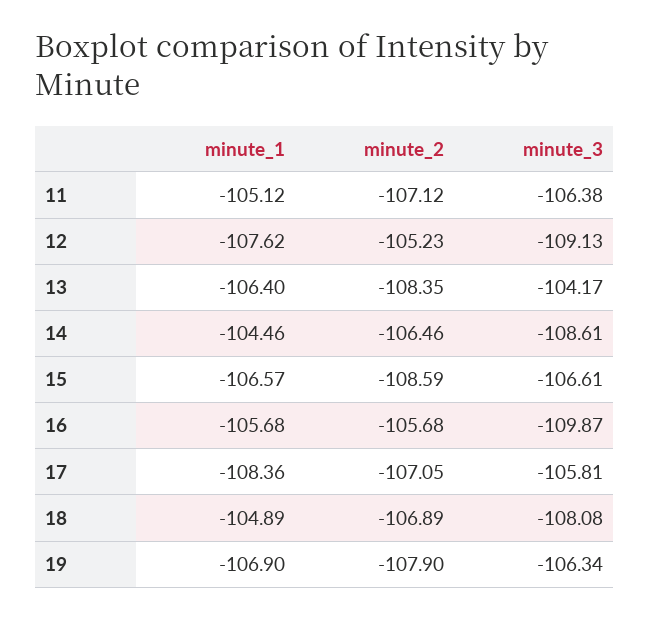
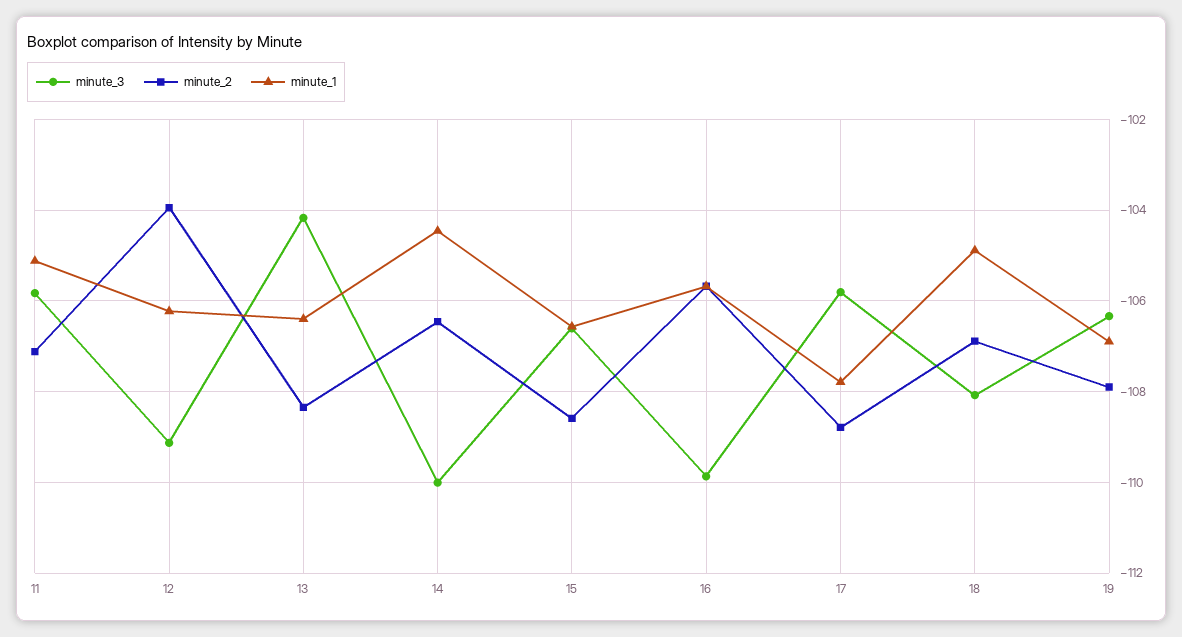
minute_3, 11: -106.38 -> -105.8
minute_1, 12: -107.62 -> -106.2
minute_2, 12: -105.23 -> -104
minute_3, 14: -108.61 -> -110
minute_1, 17: -108.36 -> -107.8
minute_2, 17: -107.05 -> -108.8

